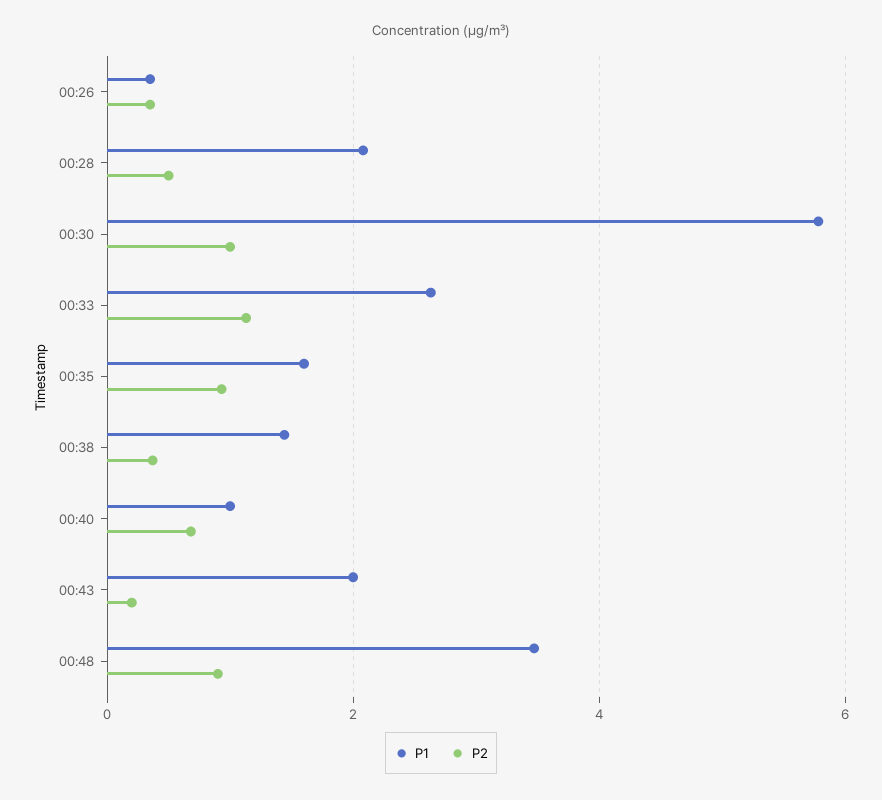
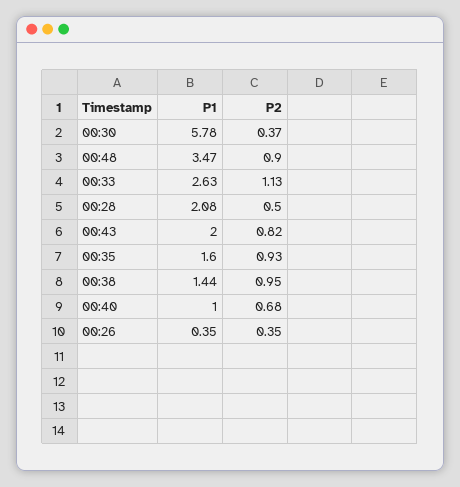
P2, 00:30: 1 -> 0.37
P2, 00:38: 0.4 -> 0.95
P2, 00:43: 0.2 -> 0.82

